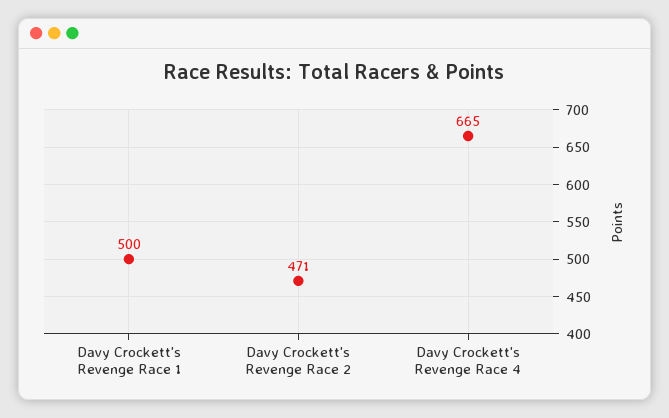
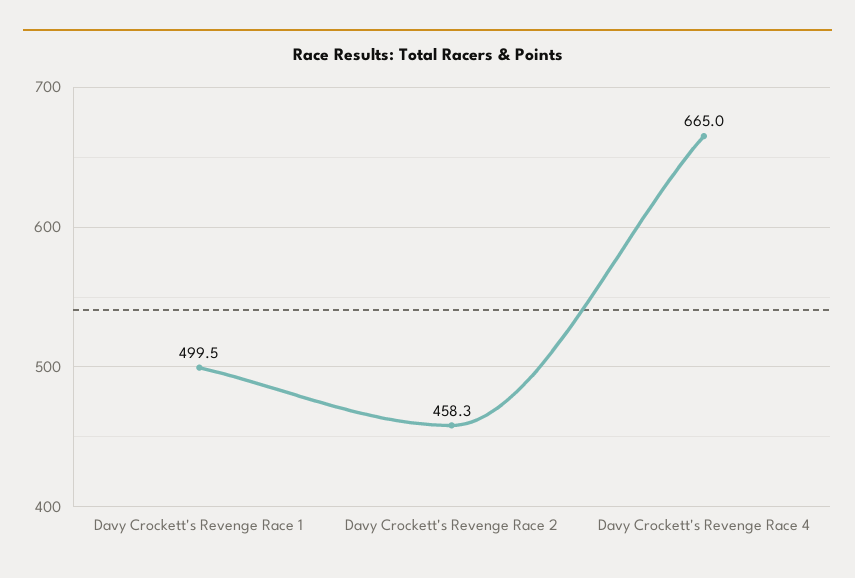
Davy Crockett's Revenge Race 2: 471 -> 458.3

